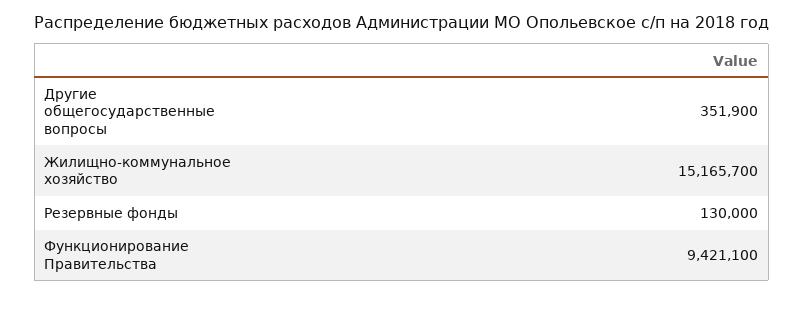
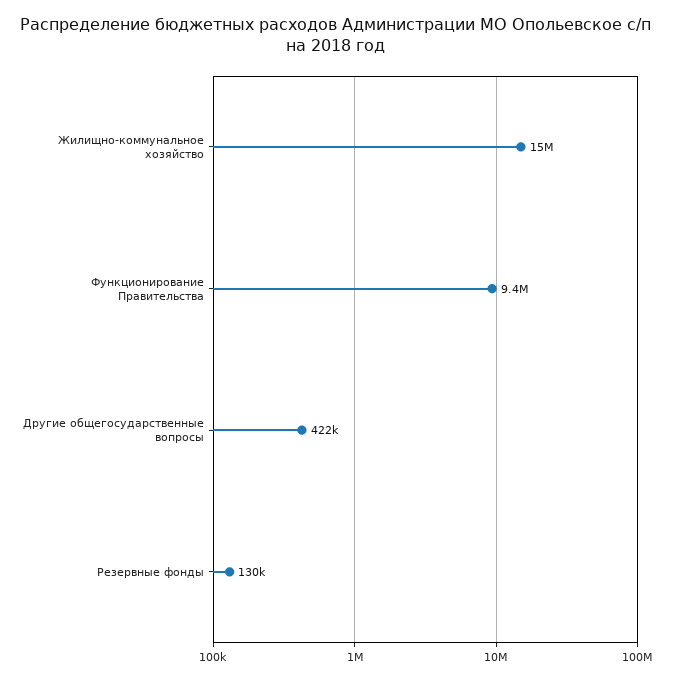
Другие общегосударственные вопросы: 351900 -> 422000

